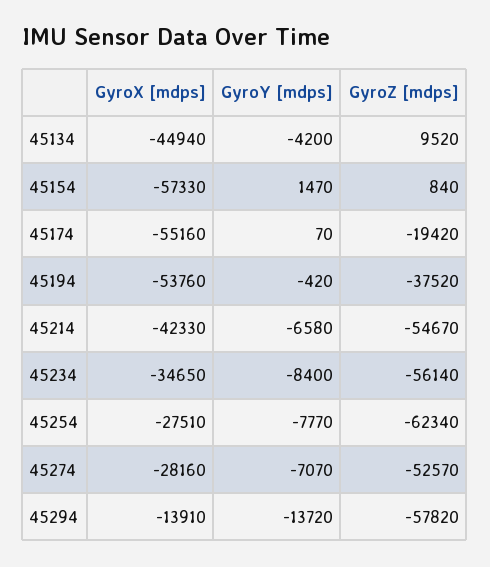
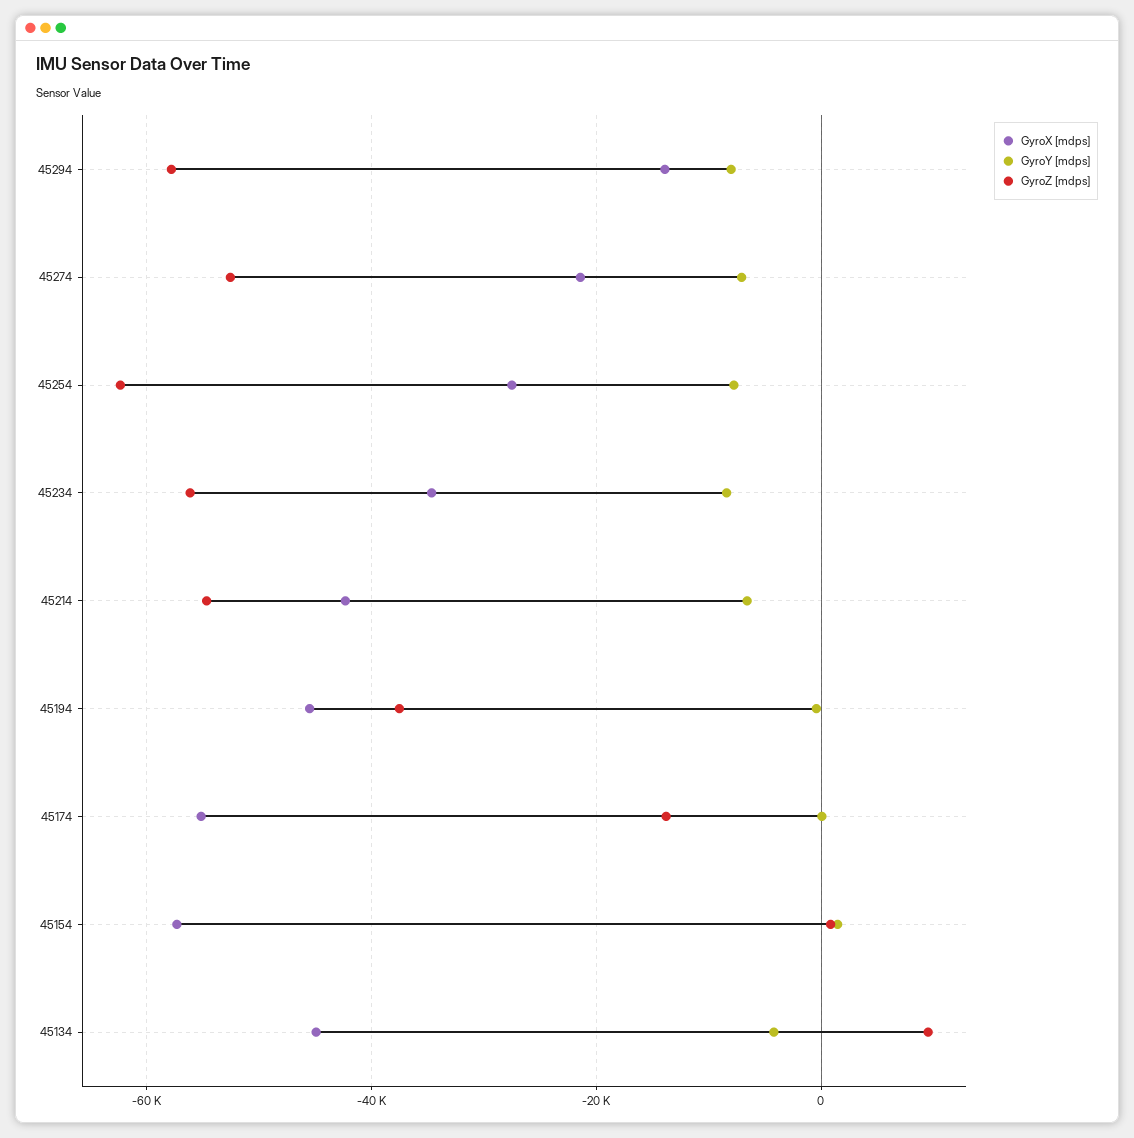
GyroZ [mdps], 45174: -19420 -> -14000
GyroX [mdps], 45194: -53760 -> -46000
GyroX [mdps], 45274: -28160 -> -22000
GyroY [mdps], 45294: -13720 -> -8000

